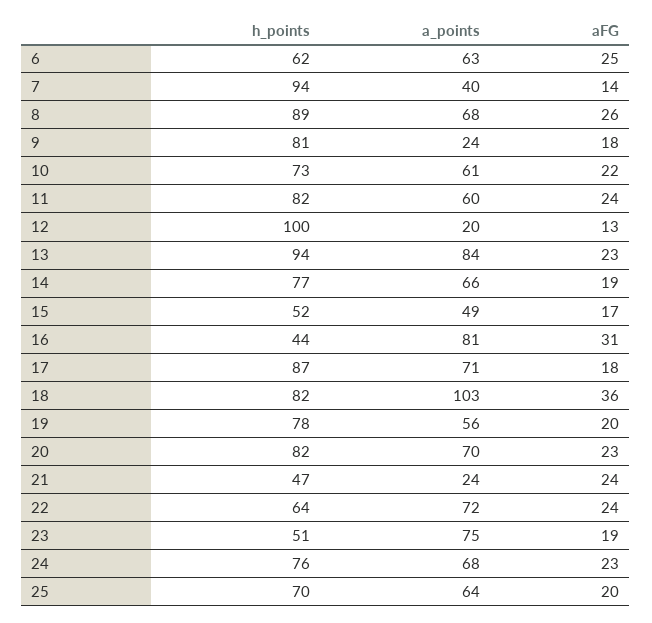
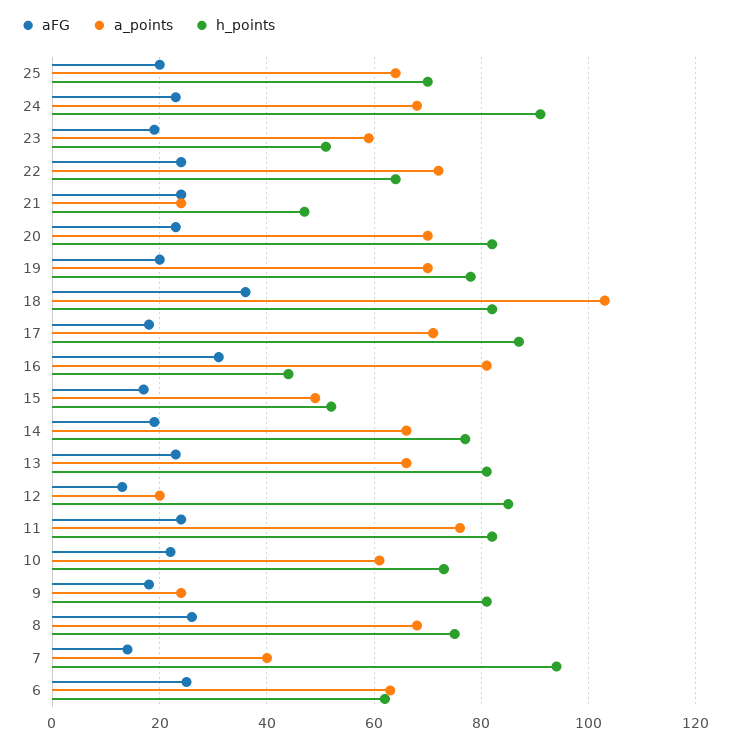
h_points, 8: 89 -> 75
a_points, 11: 60 -> 75
h_points, 12: 100 -> 85
h_points, 13: 94 -> 80
a_points, 13: 84 -> 65
a_points, 19: 56 -> 70
a_points, 23: 75 -> 60
h_points, 24: 76 -> 90

